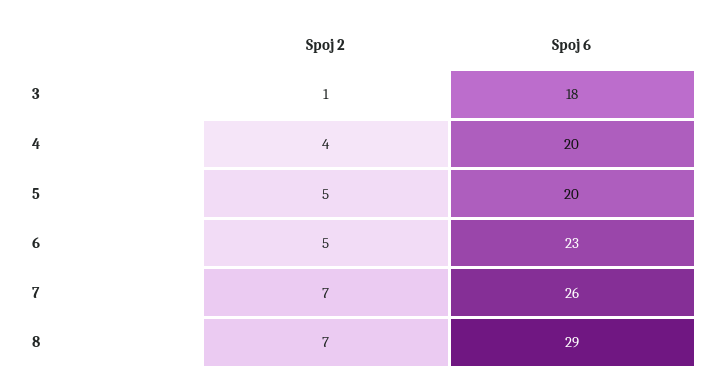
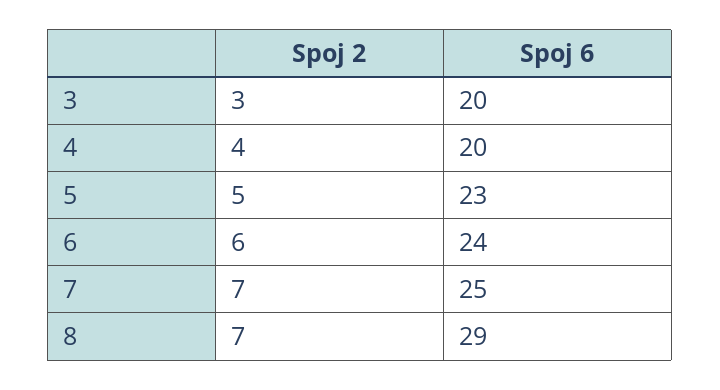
Spoj 2, 3: 1 -> 3
Spoj 6, 3: 18 -> 20
Spoj 6, 5: 20 -> 23
Spoj 2, 6: 5 -> 6
Spoj 6, 6: 23 -> 24
Spoj 6, 7: 26 -> 25

